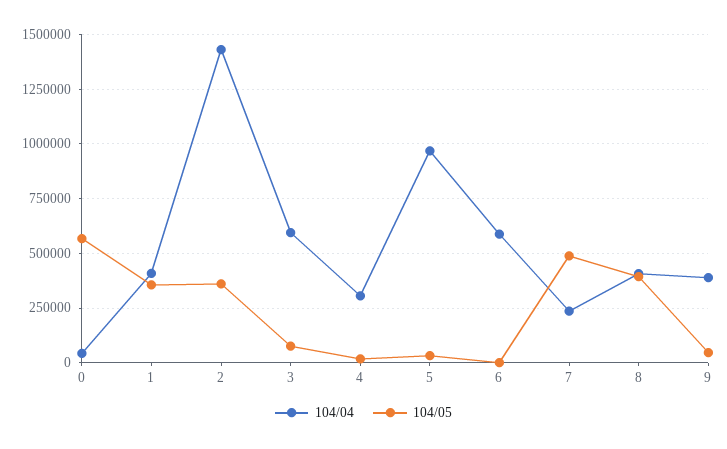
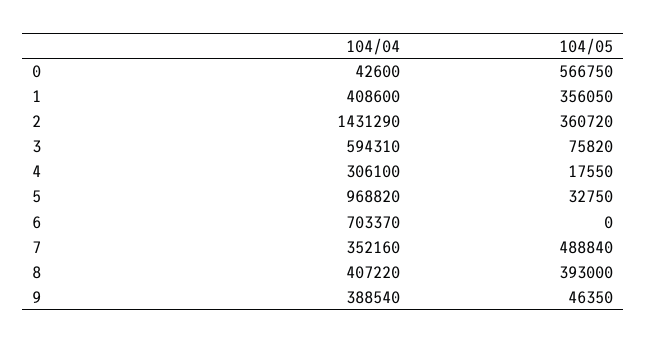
104/04, 6: 600000 -> 703370
104/04, 7: 250000 -> 352160

